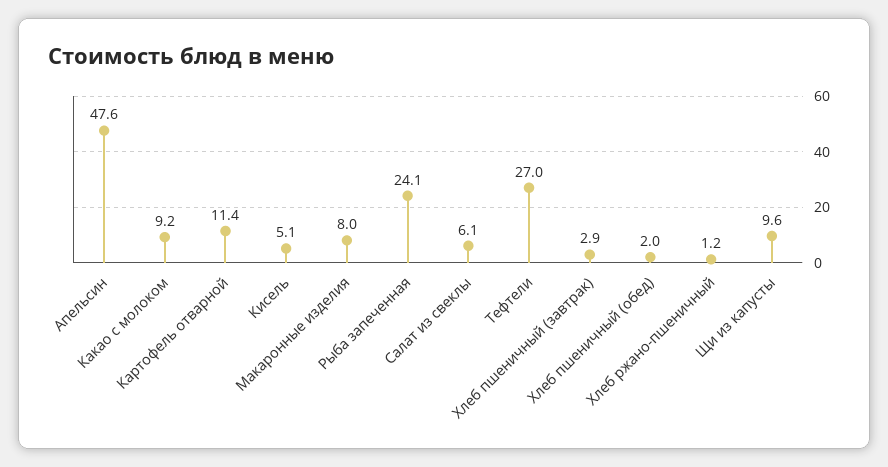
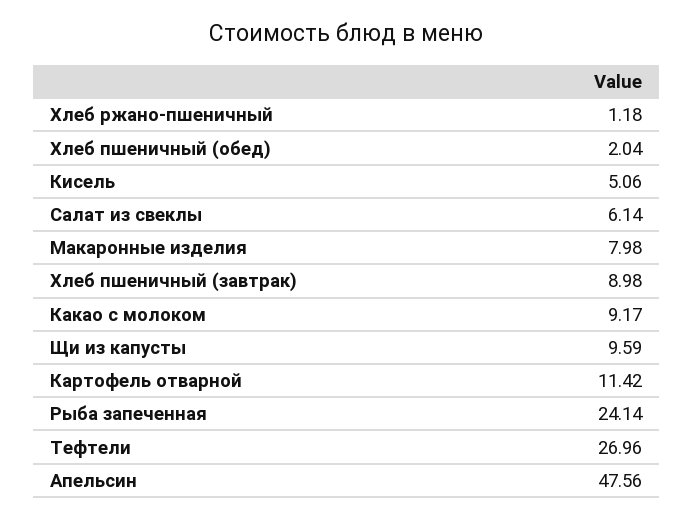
Хлеб пшеничный (завтрак): 2.9 -> 8.98

